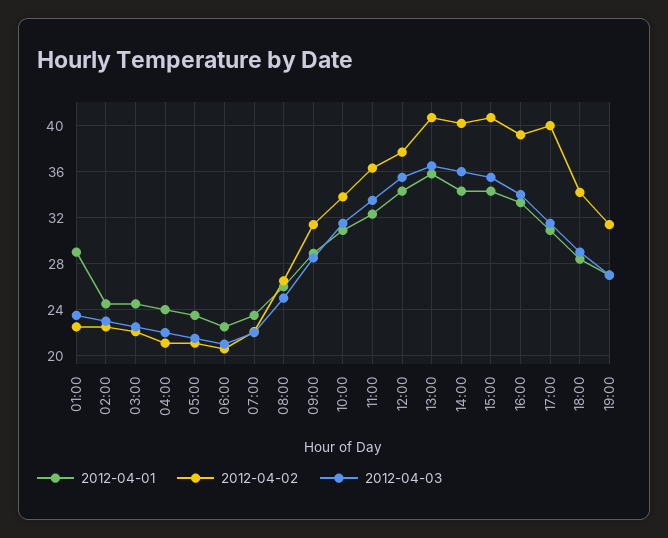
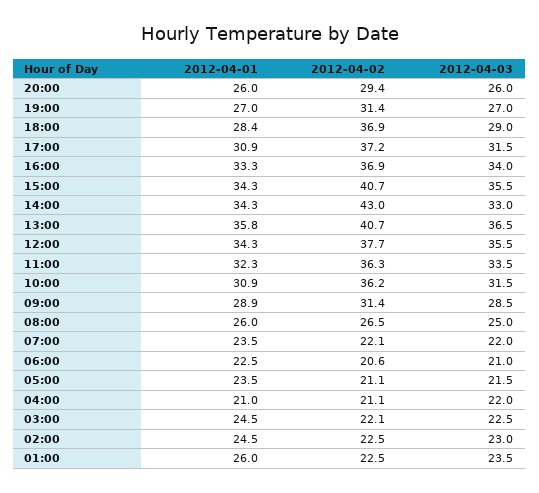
2012-04-01, 01:00: 29 -> 26
2012-04-01, 04:00: 24 -> 21
2012-04-02, 10:00: 34 -> 36.2
2012-04-02, 14:00: 40 -> 43
2012-04-03, 14:00: 36 -> 33
2012-04-02, 16:00: 39 -> 36.9
2012-04-02, 17:00: 40 -> 37.2
2012-04-02, 18:00: 34 -> 36.9
2012-04-01, 20:00: none -> 26
2012-04-02, 20:00: none -> 29.4
2012-04-03, 20:00: none -> 26

